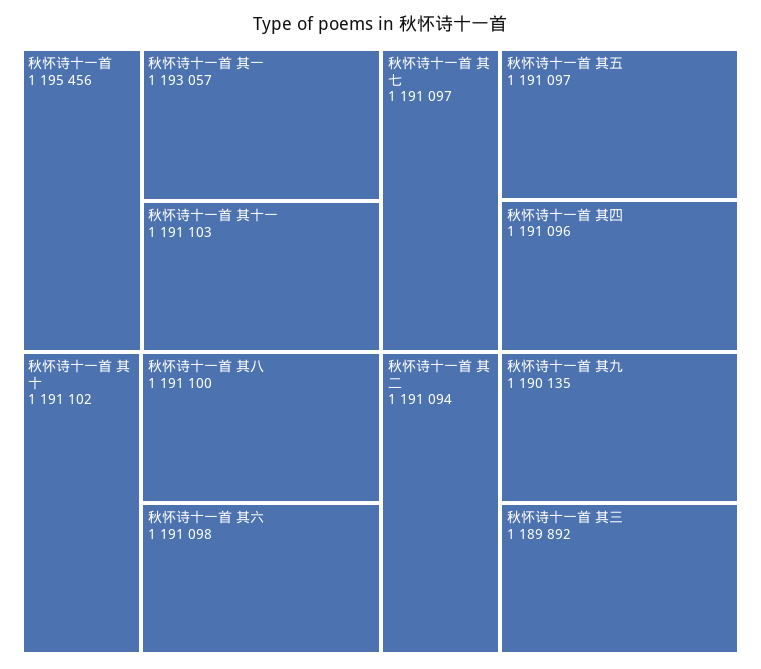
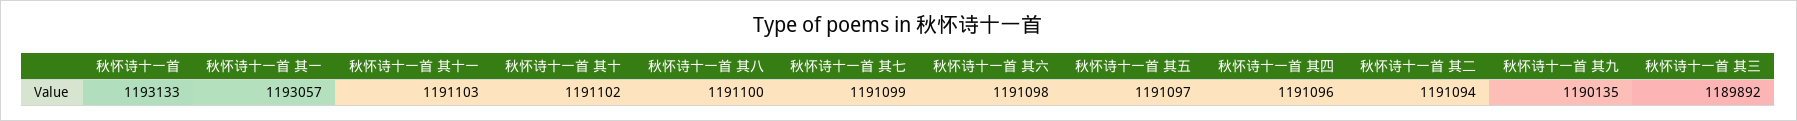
秋怀诗十一首: 1195456 -> 1193133
秋怀诗十一首 其七: 1191097 -> 1191099

